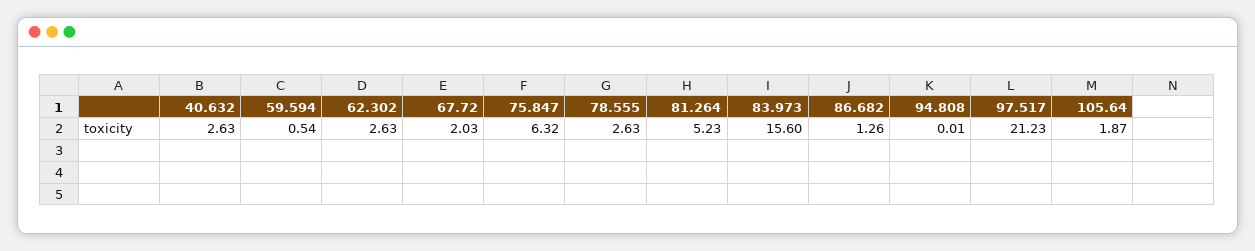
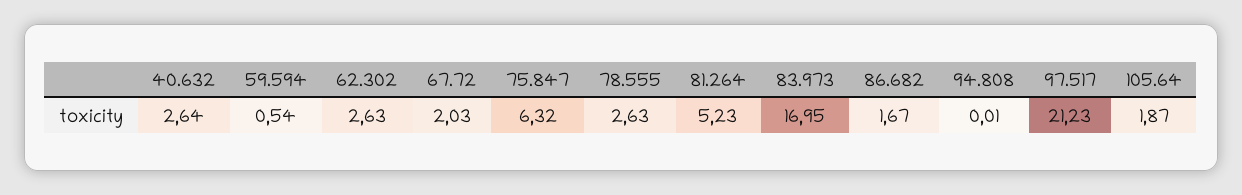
40.632: 2.63 -> 2.64
83.973: 15.6 -> 16.95
86.682: 1.26 -> 1.67

